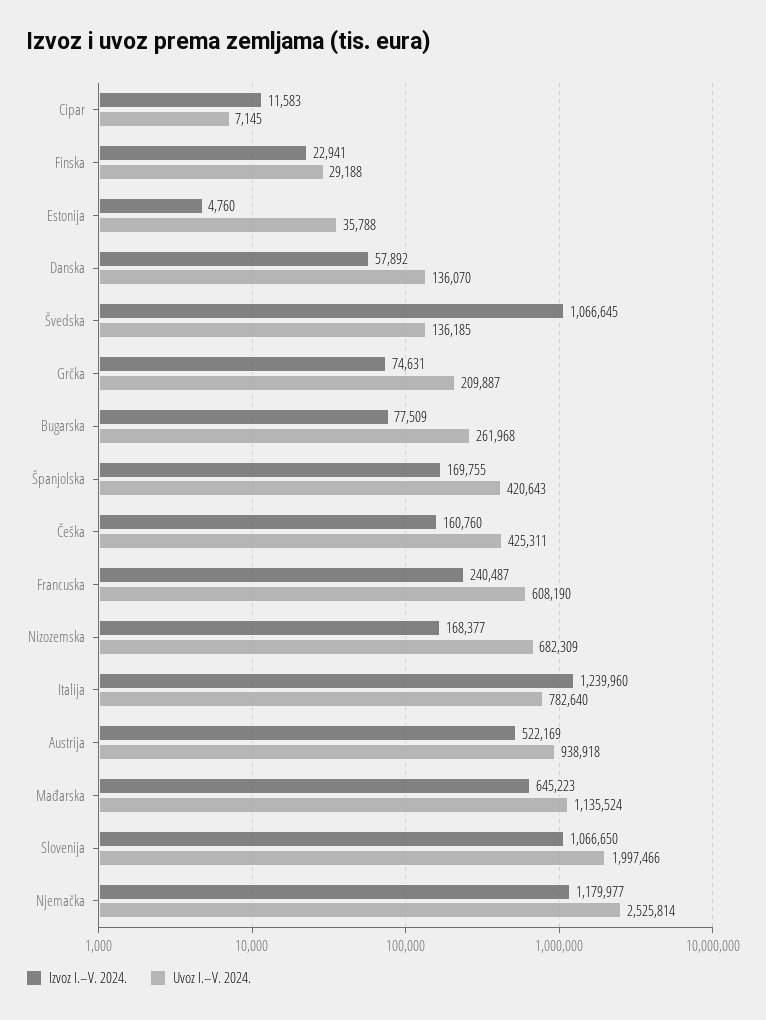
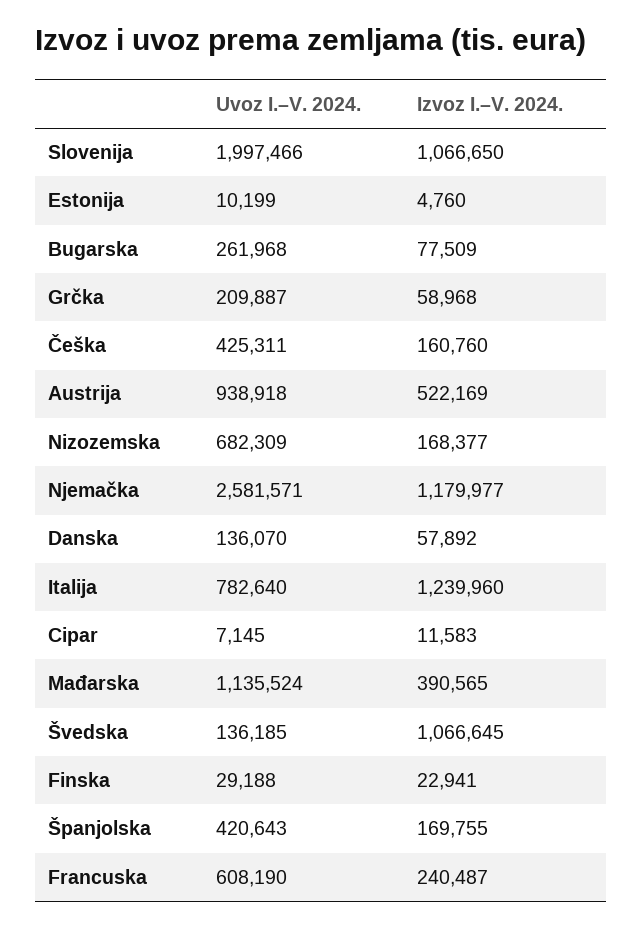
Uvoz I.–V. 2024., Estonija: 35788 -> 10199
Izvoz I.–V. 2024., Grčka: 74631 -> 58968
Izvoz I.–V. 2024., Mađarska: 645223 -> 390565
Uvoz I.–V. 2024., Njemačka: 2525814 -> 2581571

